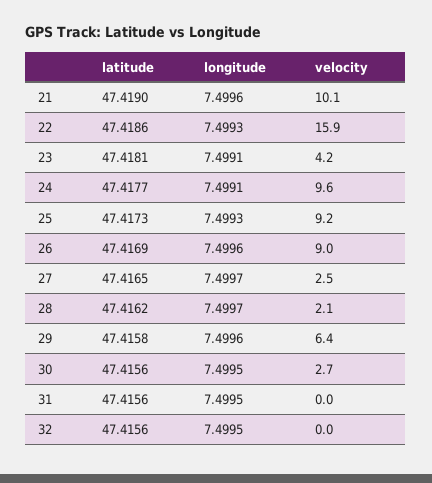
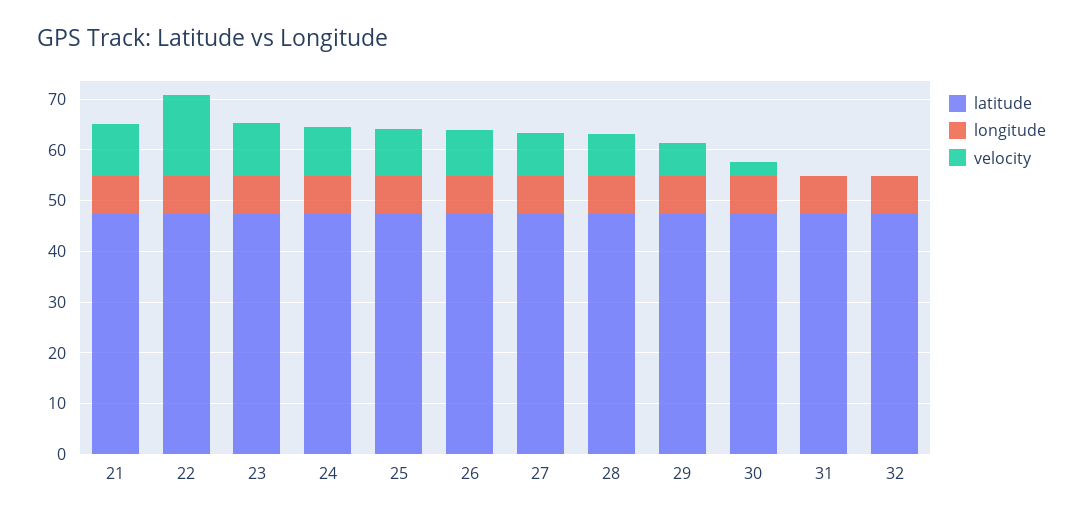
velocity, 23: 4.2 -> 10
velocity, 27: 2.5 -> 8
velocity, 28: 2.1 -> 8

